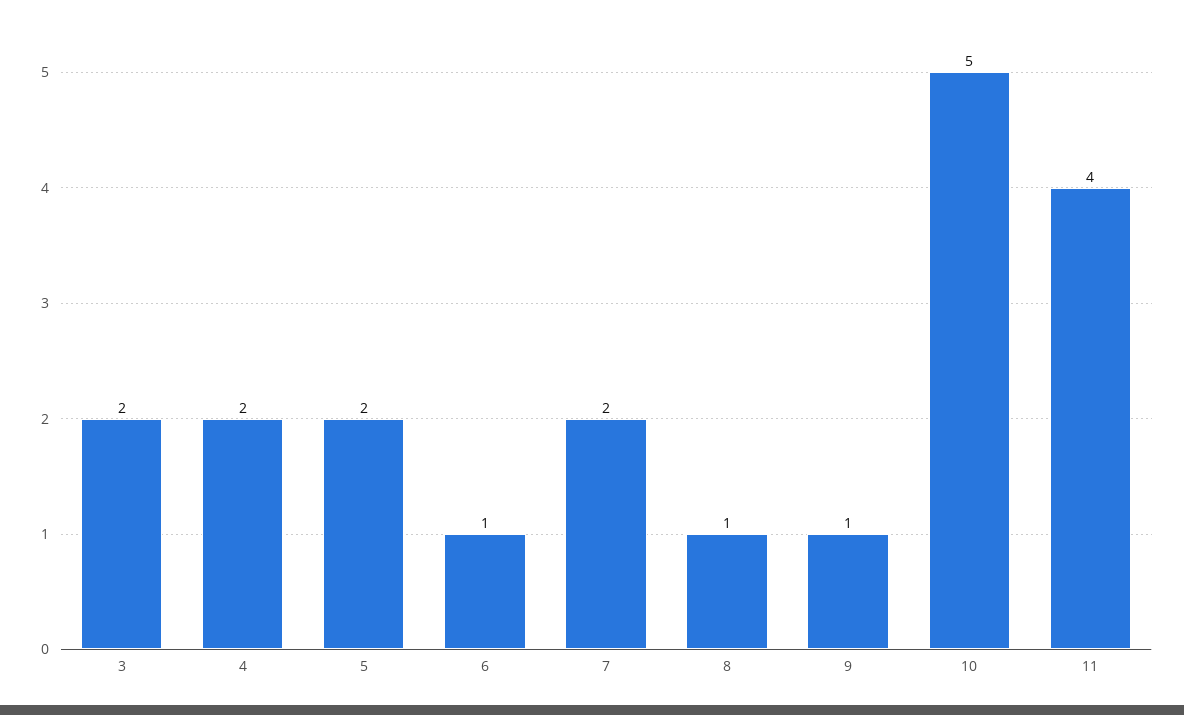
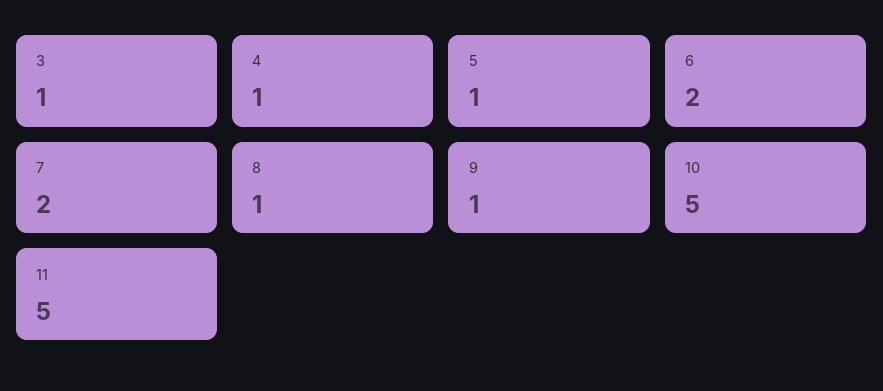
3: 2 -> 1
4: 2 -> 1
5: 2 -> 1
6: 1 -> 2
11: 4 -> 5

